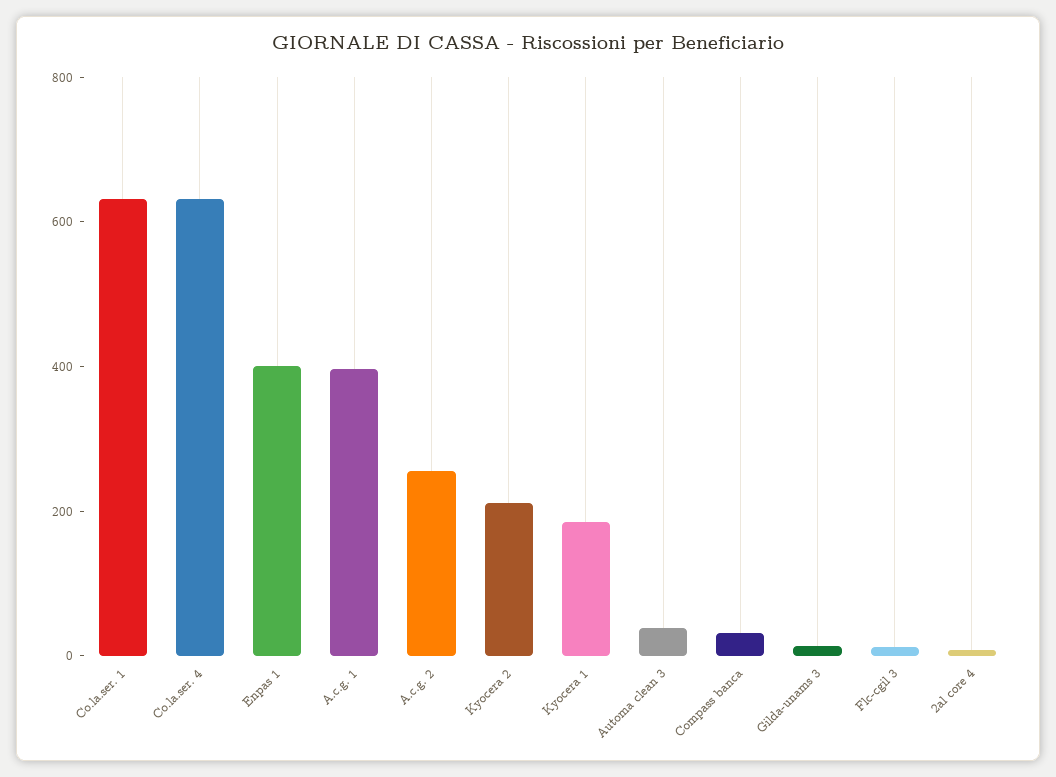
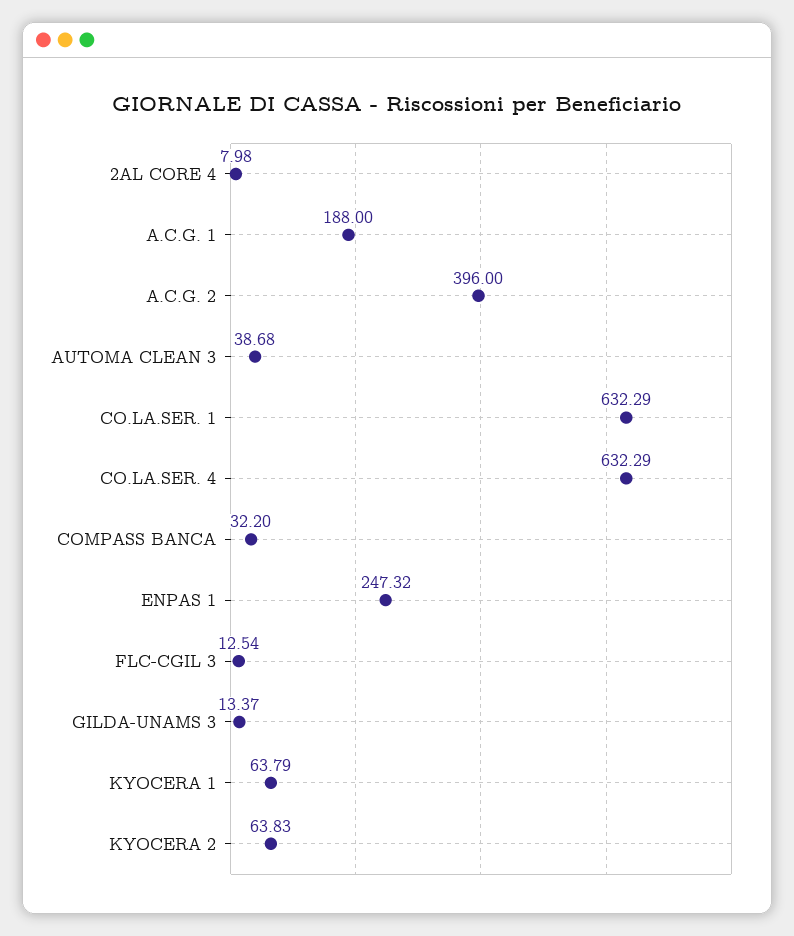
Enpas 1: 400 -> 247.32
A.c.g. 1: 400 -> 188
A.c.g. 2: 250 -> 396
Kyocera 2: 200 -> 63.83
Kyocera 1: 200 -> 63.79

